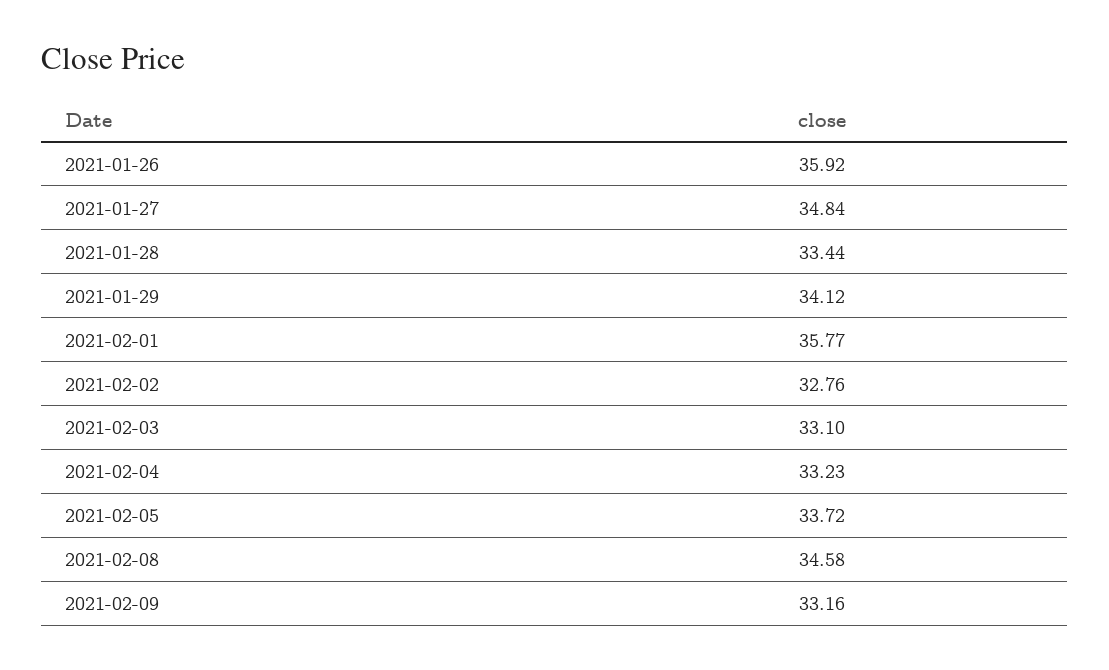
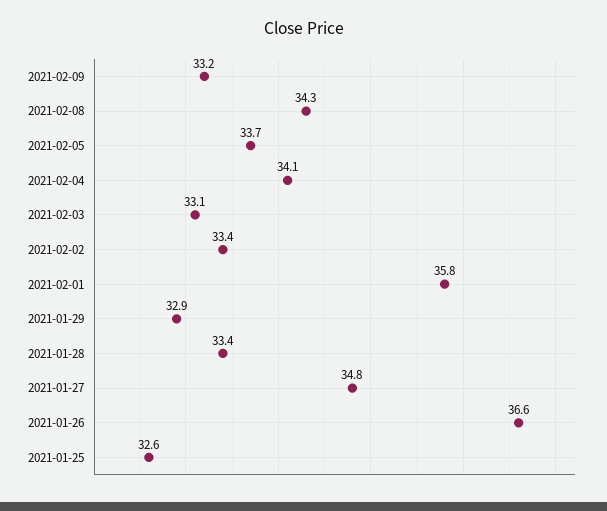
2021-01-26: 35.92 -> 36.6
2021-01-29: 34.12 -> 32.9
2021-02-02: 32.76 -> 33.4
2021-02-04: 33.23 -> 34.1
2021-02-08: 34.58 -> 34.3
2021-01-25: none -> 32.6

